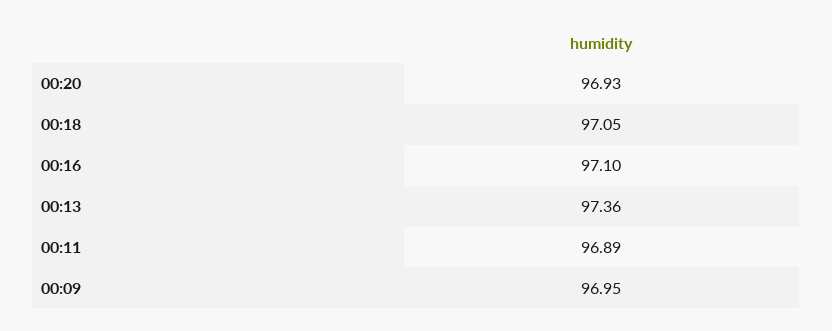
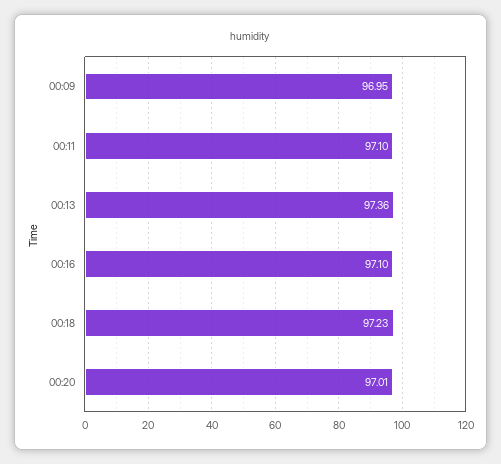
00:20: 96.93 -> 97.01
00:18: 97.05 -> 97.23
00:11: 96.89 -> 97.1

